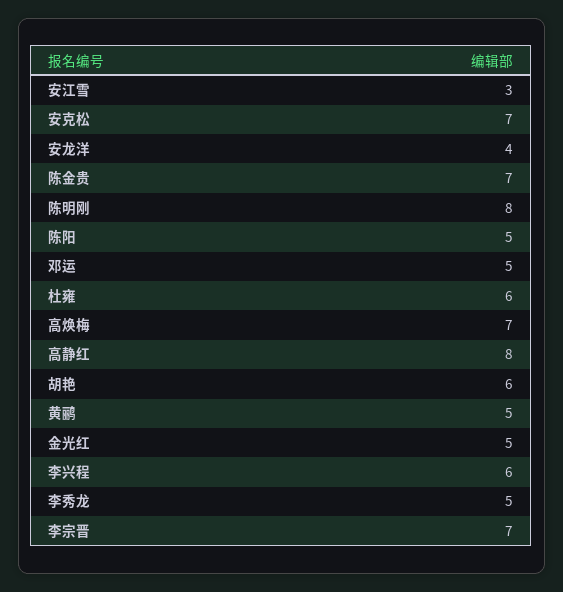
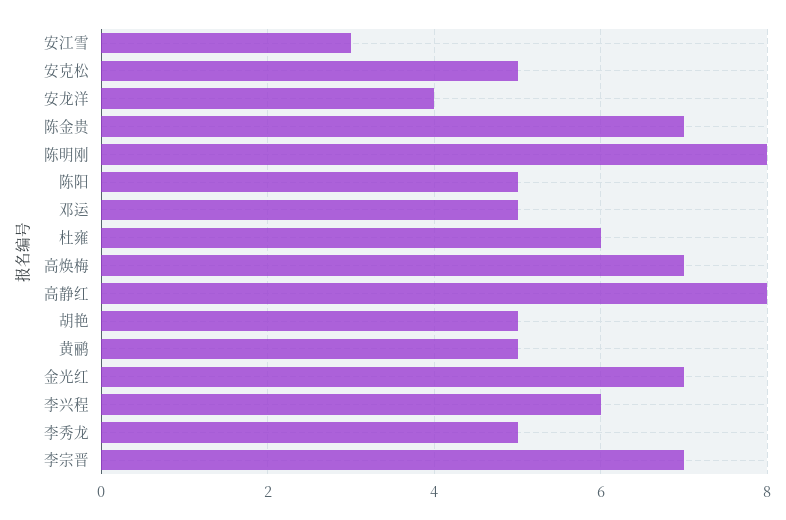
安克松: 7 -> 5
胡艳: 6 -> 5
金光红: 5 -> 7

